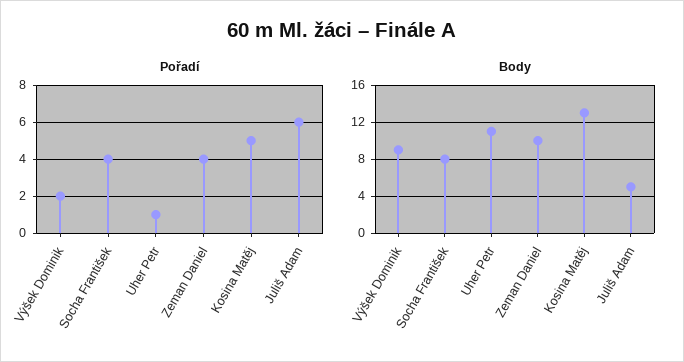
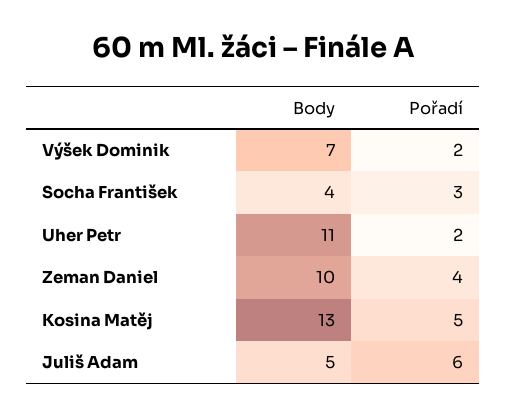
Pořadí, Socha František: 4 -> 3
Pořadí, Uher Petr: 1 -> 2
Body, Výšek Dominik: 9 -> 7
Body, Socha František: 8 -> 4

